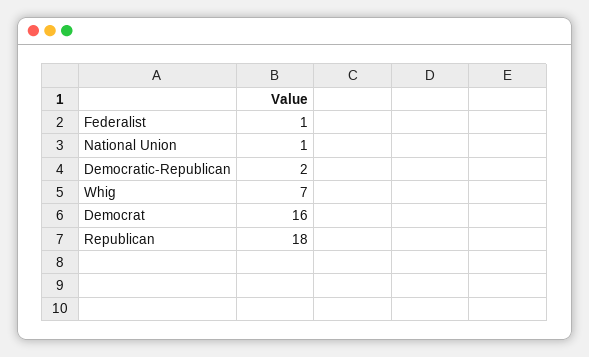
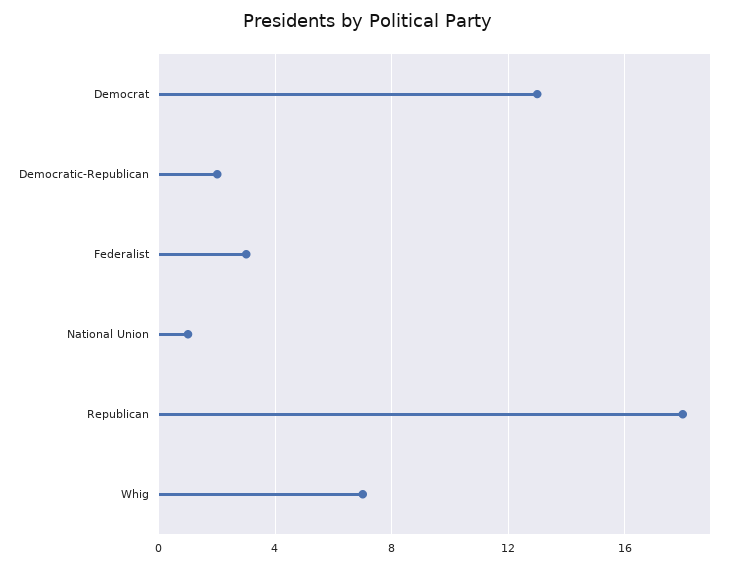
Federalist: 1 -> 3
Democrat: 16 -> 13

